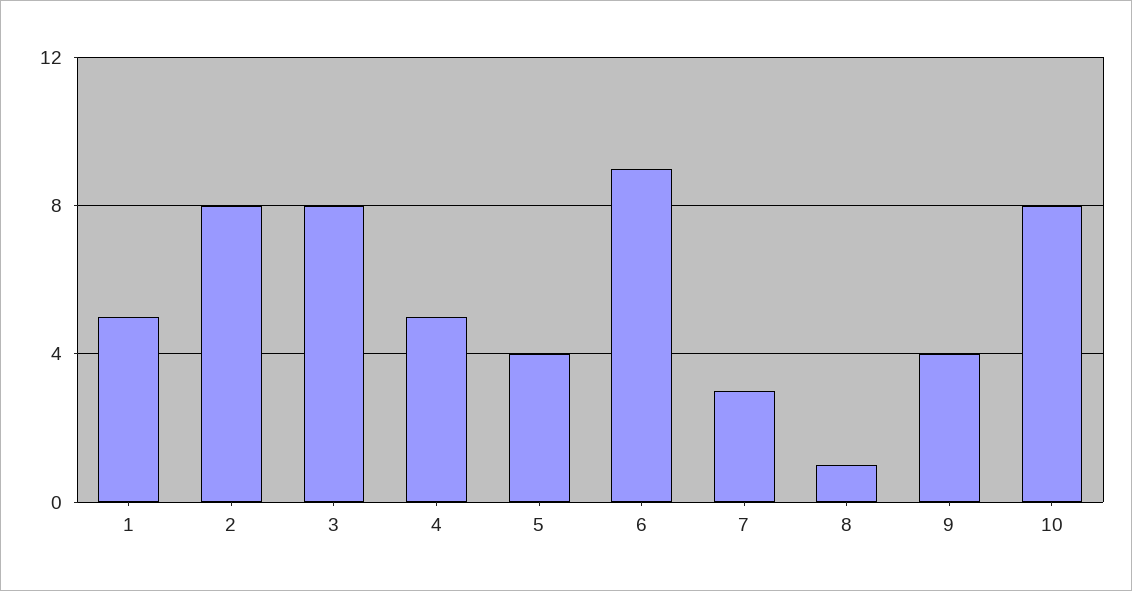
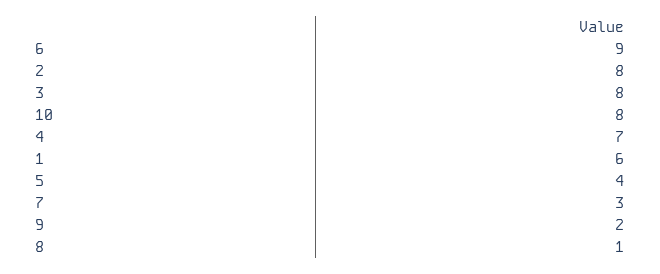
1: 5 -> 6
4: 5 -> 7
9: 4 -> 2

